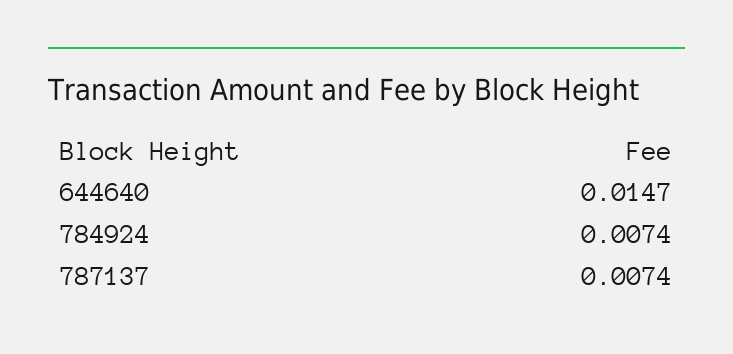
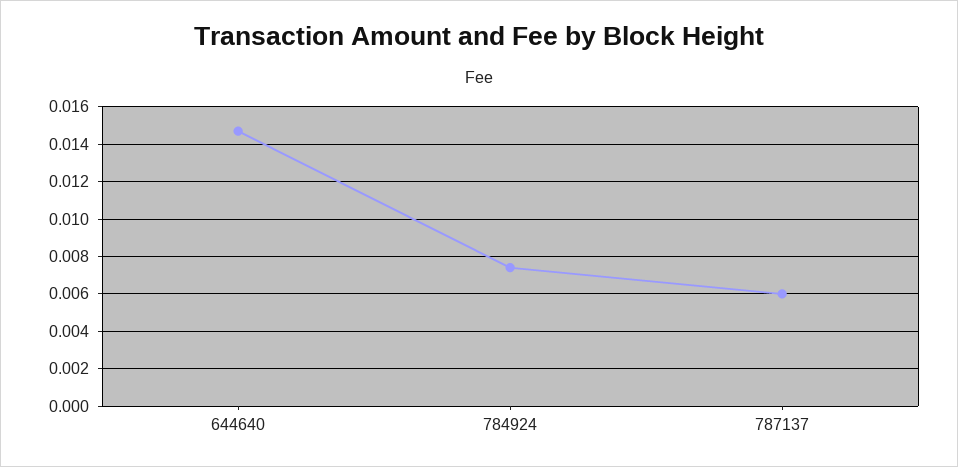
787137: 0.0074 -> 0.006

